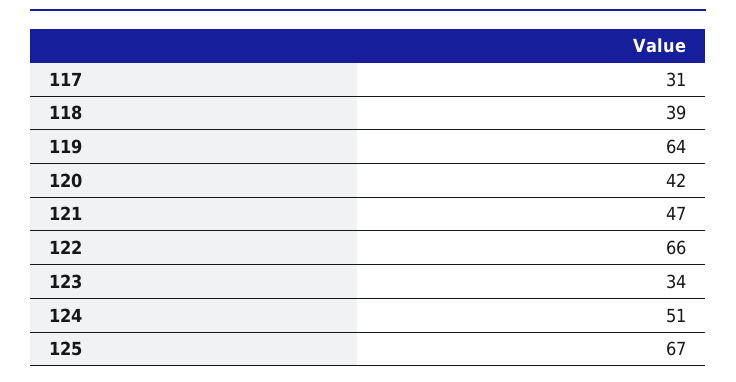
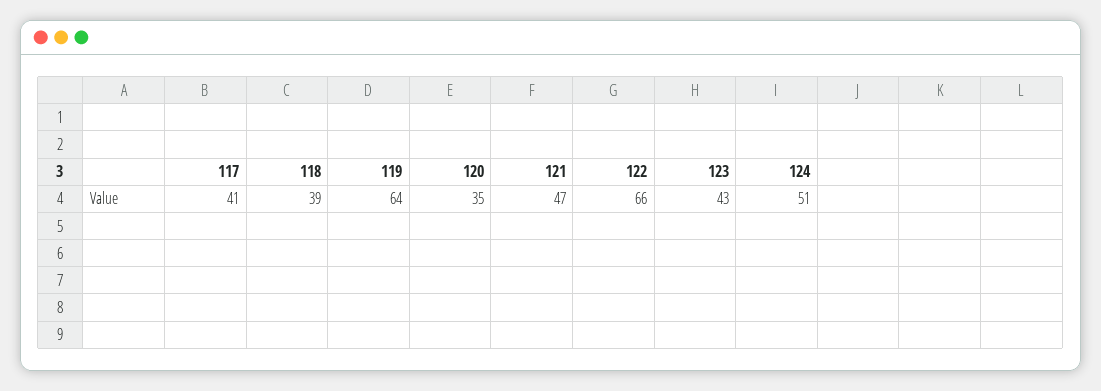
117: 31 -> 41
120: 42 -> 35
123: 34 -> 43
125: 67 -> none

